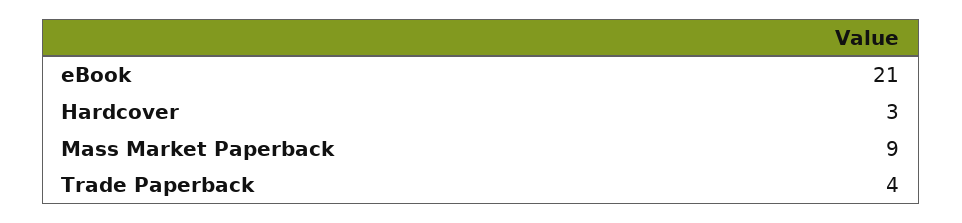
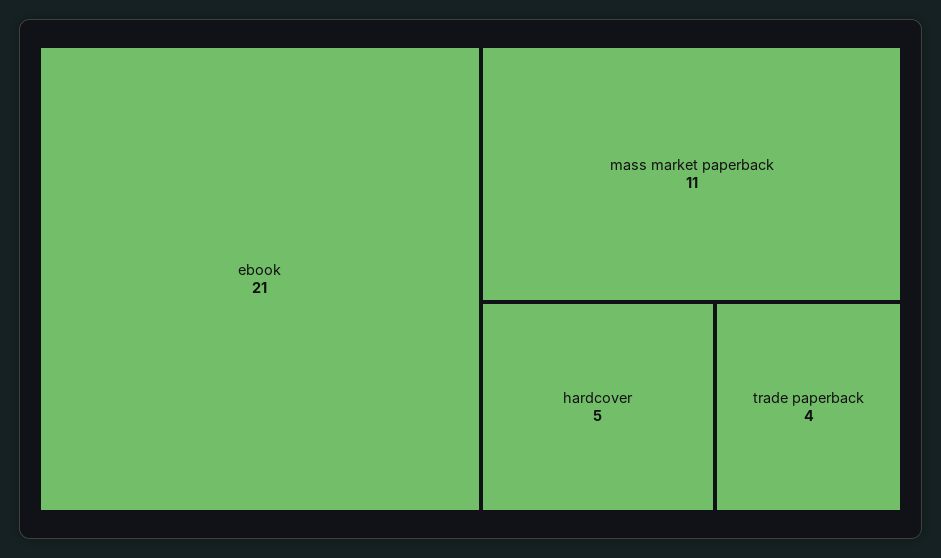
Hardcover: 3 -> 5
Mass Market Paperback: 9 -> 11

